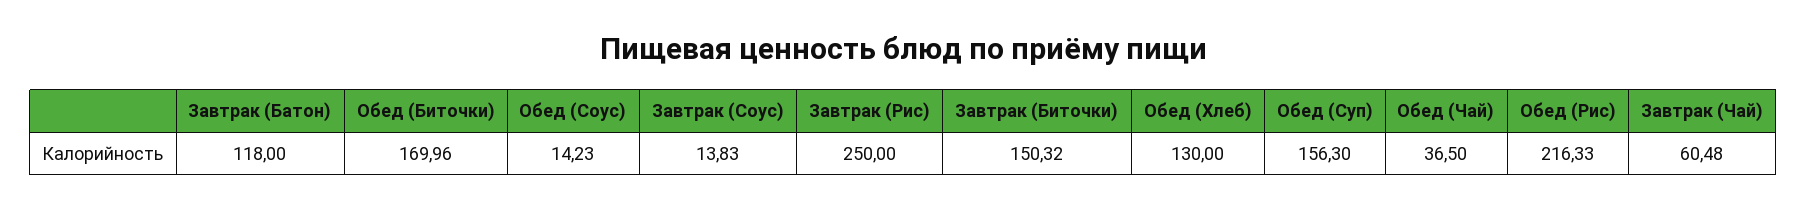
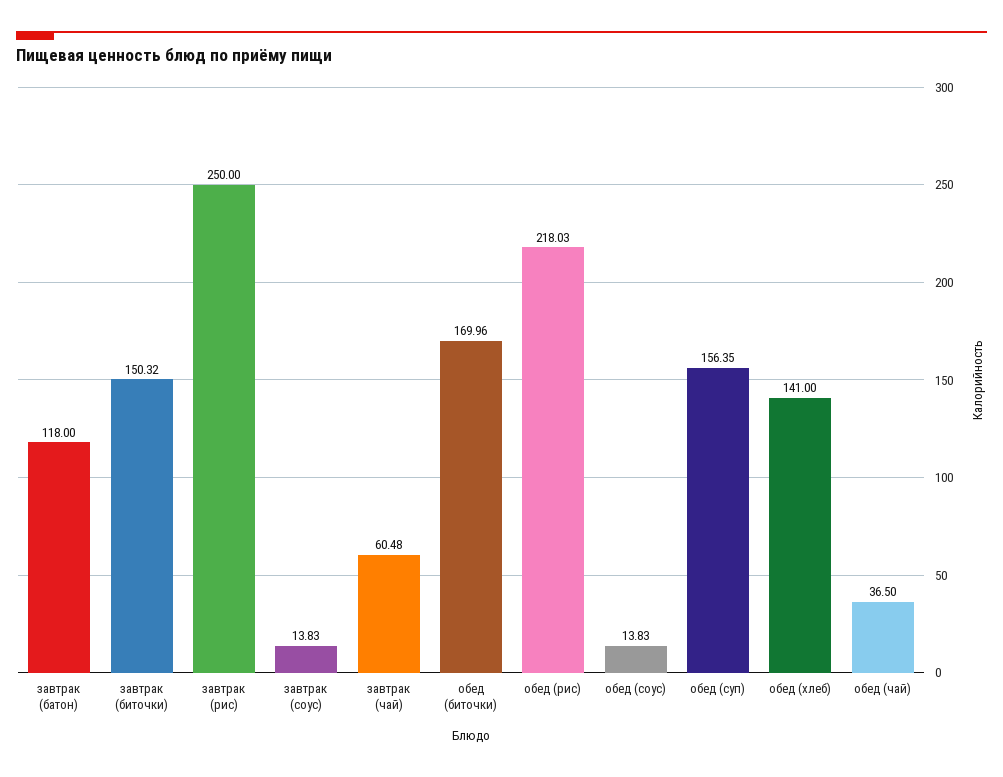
Обед (Соус): 14.23 -> 13.83
Обед (Хлеб): 130 -> 141
Обед (Суп): 156.3 -> 156.35
Обед (Рис): 216.33 -> 218.03

